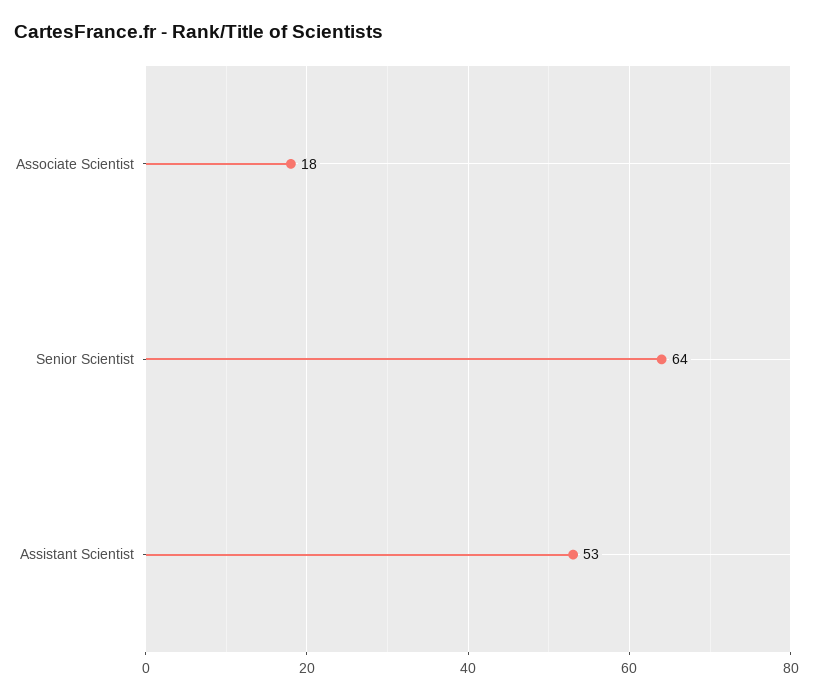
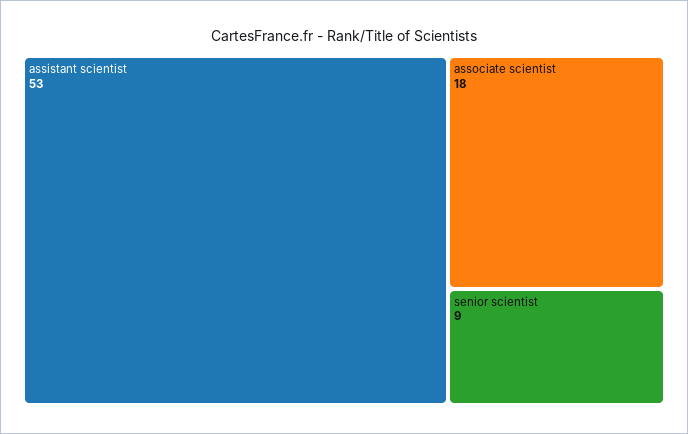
Senior Scientist: 64 -> 9

